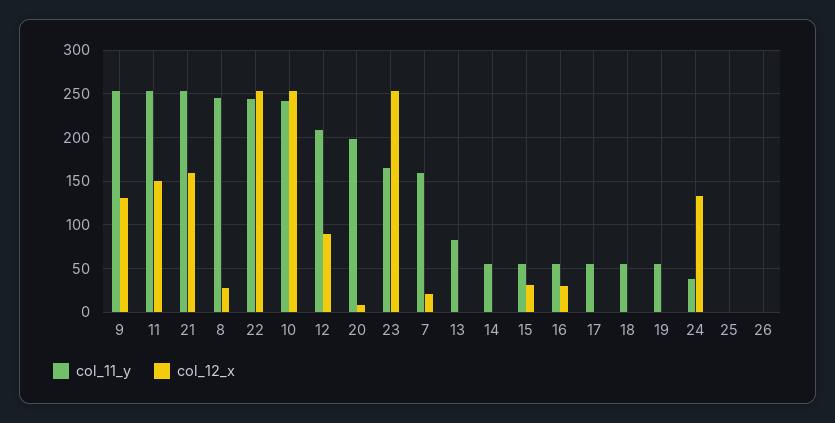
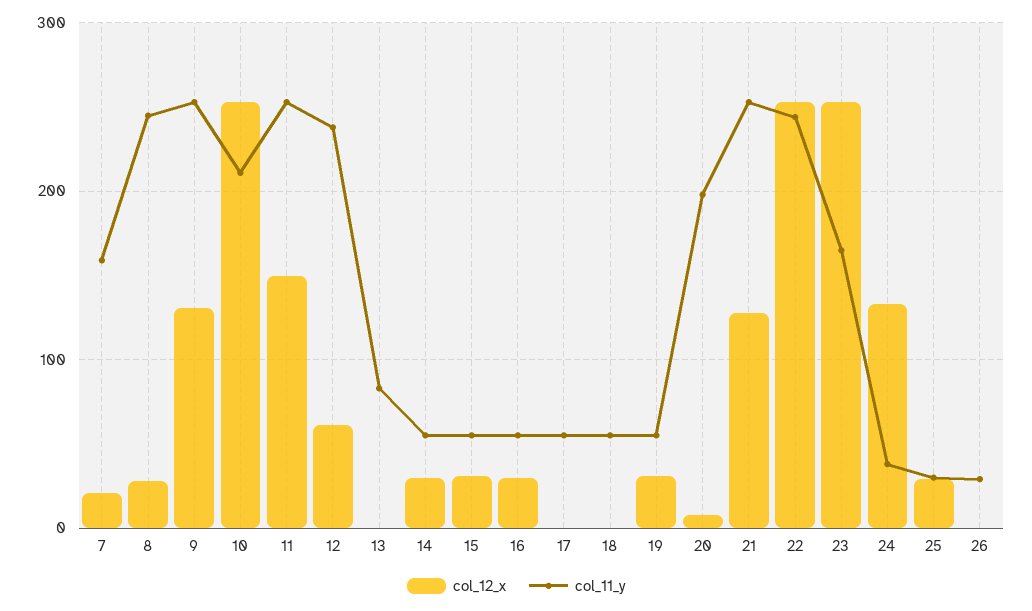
col_12_x, 21: 160 -> 130
col_11_y, 10: 240 -> 210
col_11_y, 12: 210 -> 240
col_12_x, 12: 90 -> 60
col_12_x, 14: 0 -> 30
col_12_x, 19: 0 -> 30
col_11_y, 25: 0 -> 30
col_12_x, 25: 0 -> 30
col_11_y, 26: 0 -> 30

